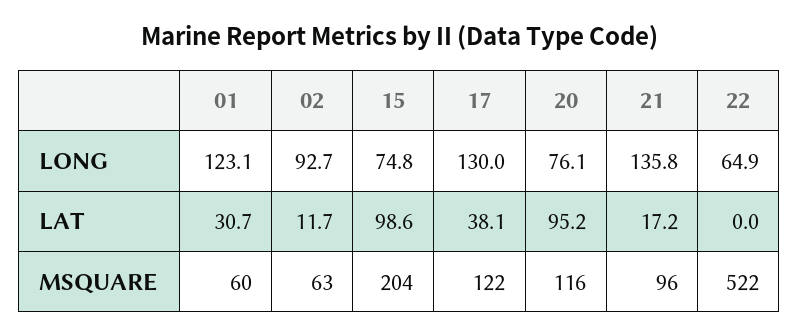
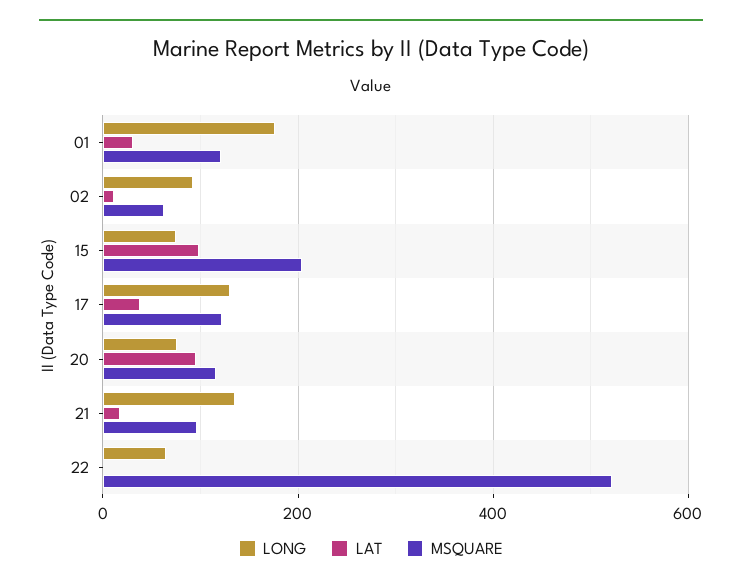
LONG, 01: 123.1 -> 180
MSQUARE, 01: 60 -> 120

